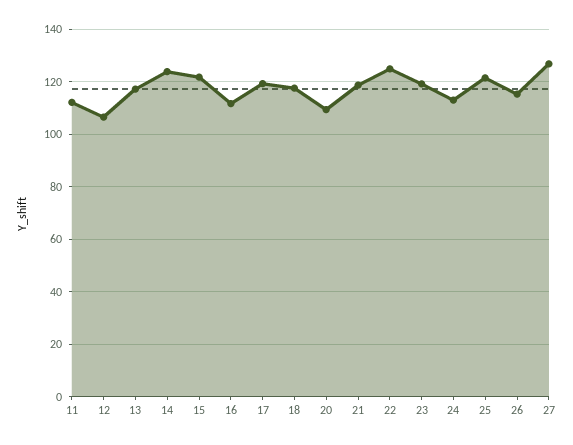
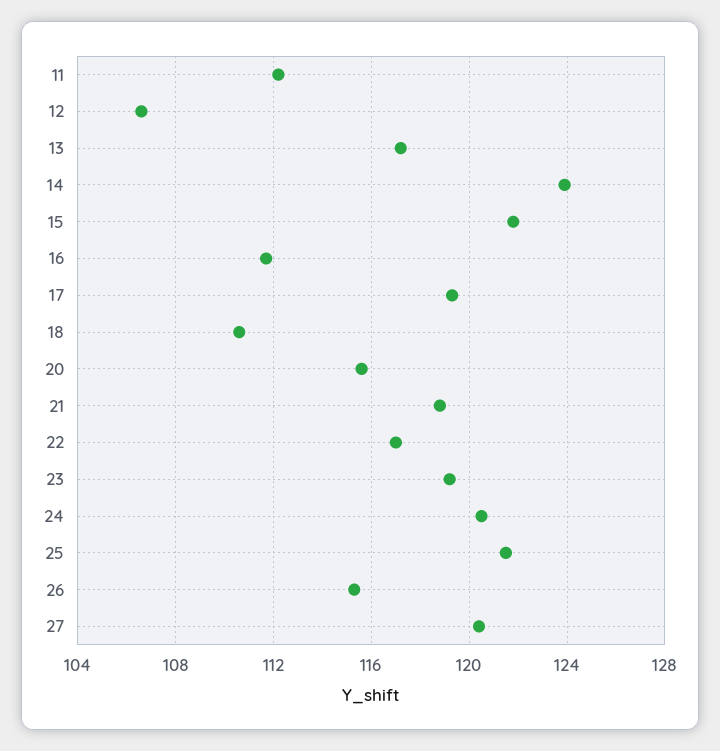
18: 117.5 -> 110.5
20: 110 -> 115.5
22: 125 -> 117
24: 112.5 -> 120.5
27: 127.5 -> 120.5

